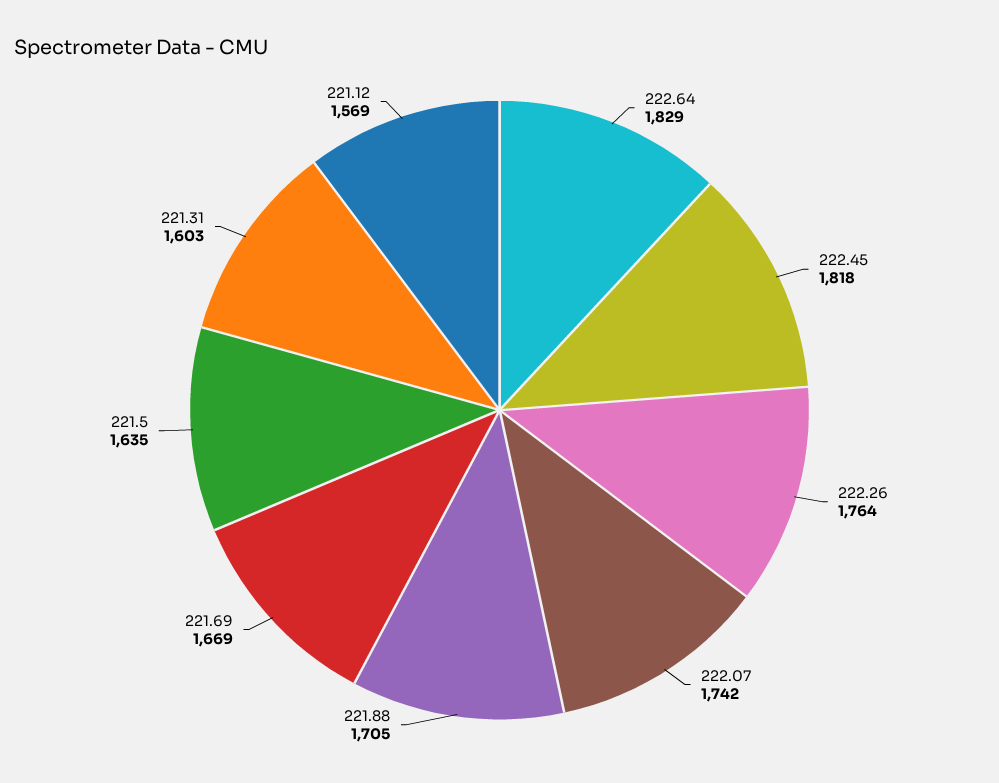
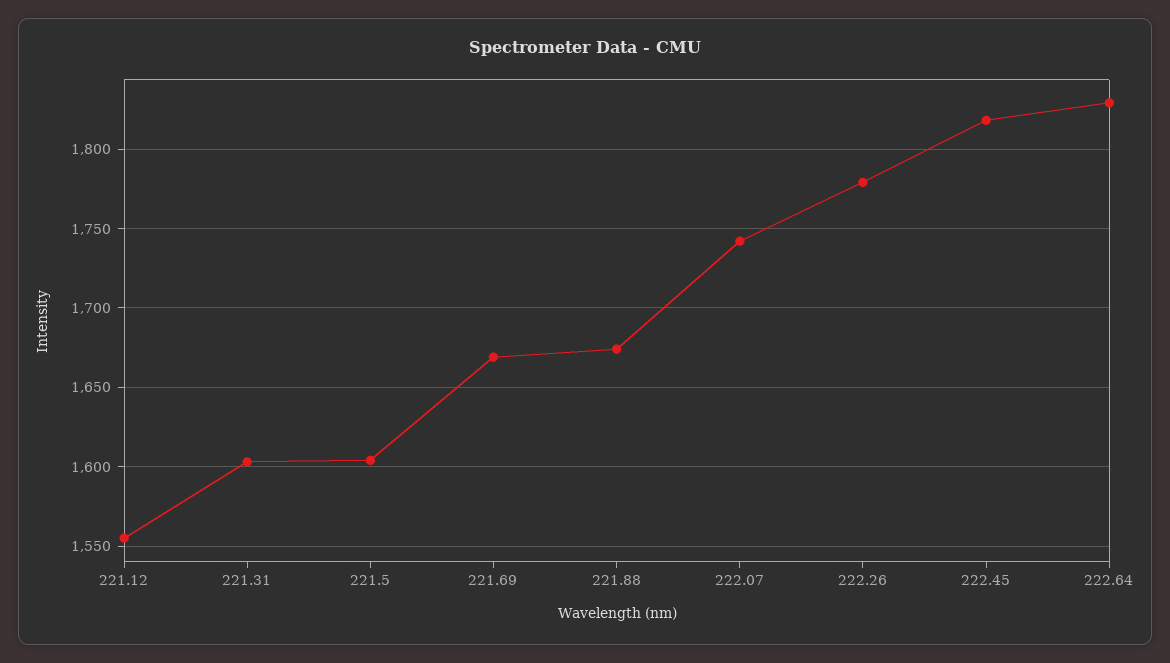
222.26: 1764 -> 1780
221.88: 1705 -> 1675
221.5: 1635 -> 1605
221.12: 1569 -> 1555

